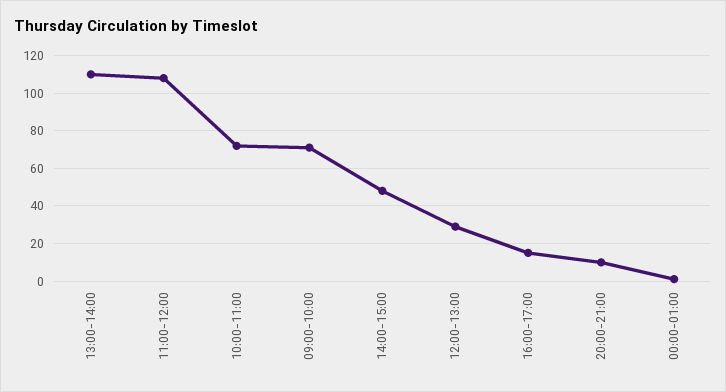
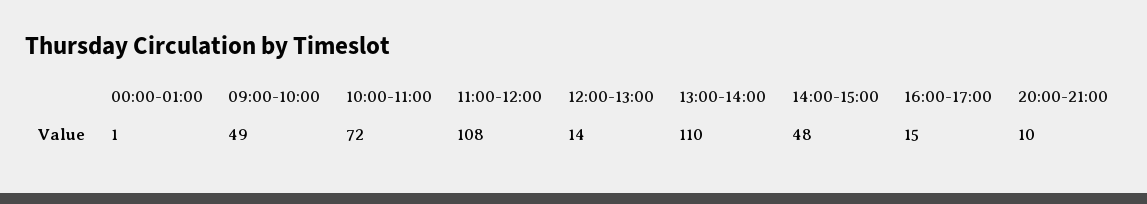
09:00-10:00: 70 -> 49
12:00-13:00: 30 -> 14

